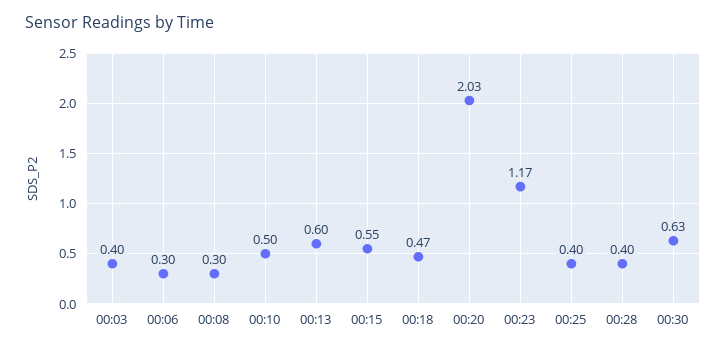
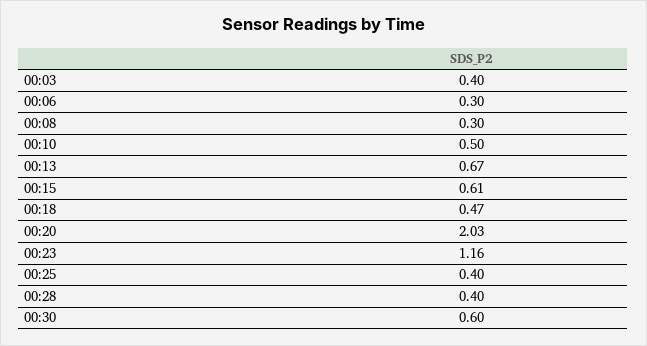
00:13: 0.6 -> 0.67
00:15: 0.55 -> 0.61
00:23: 1.17 -> 1.16
00:30: 0.63 -> 0.6

